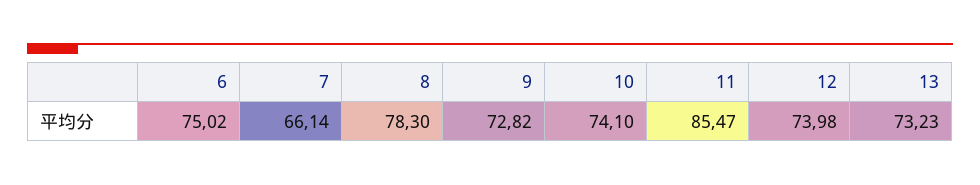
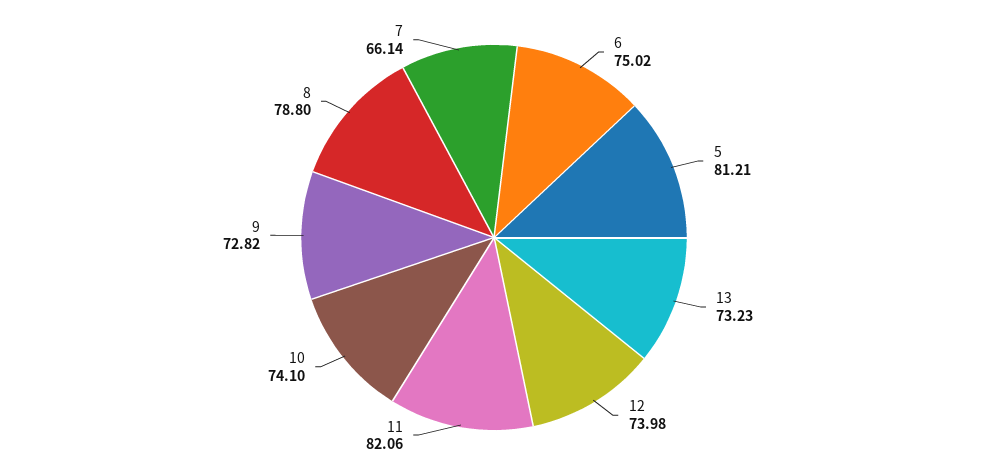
8: 78.3 -> 78.8
11: 85.47 -> 82.06
5: none -> 81.21

